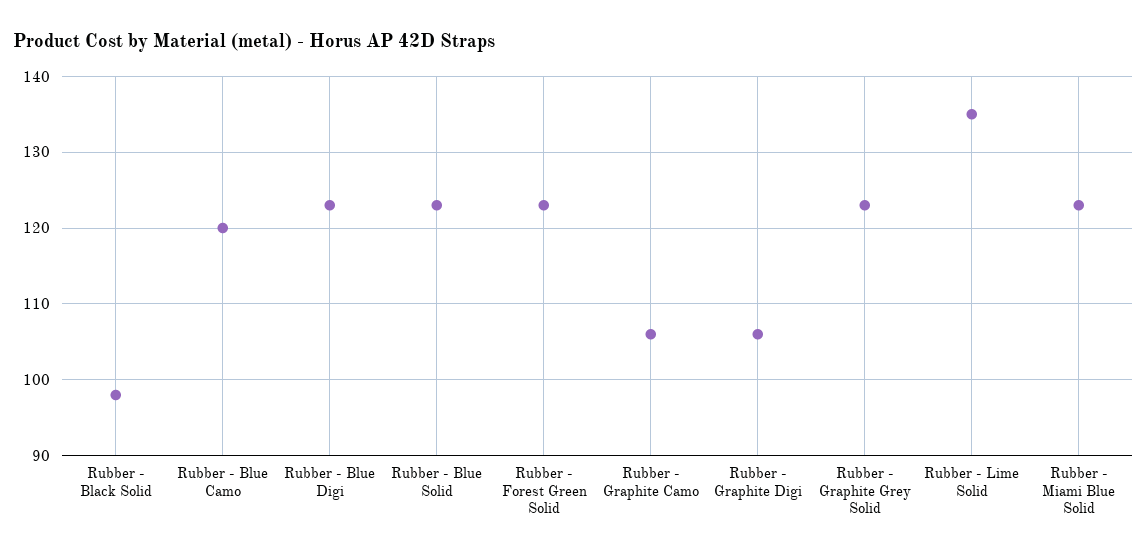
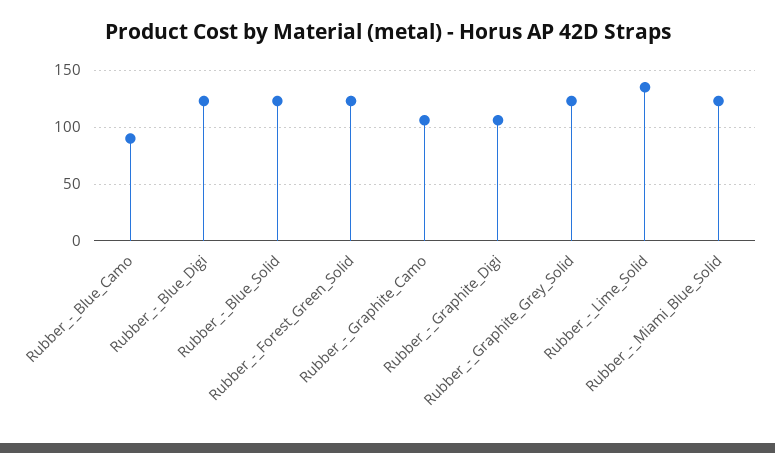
Rubber - Black Solid: 98 -> none
Rubber - Blue Camo: 120 -> 90

